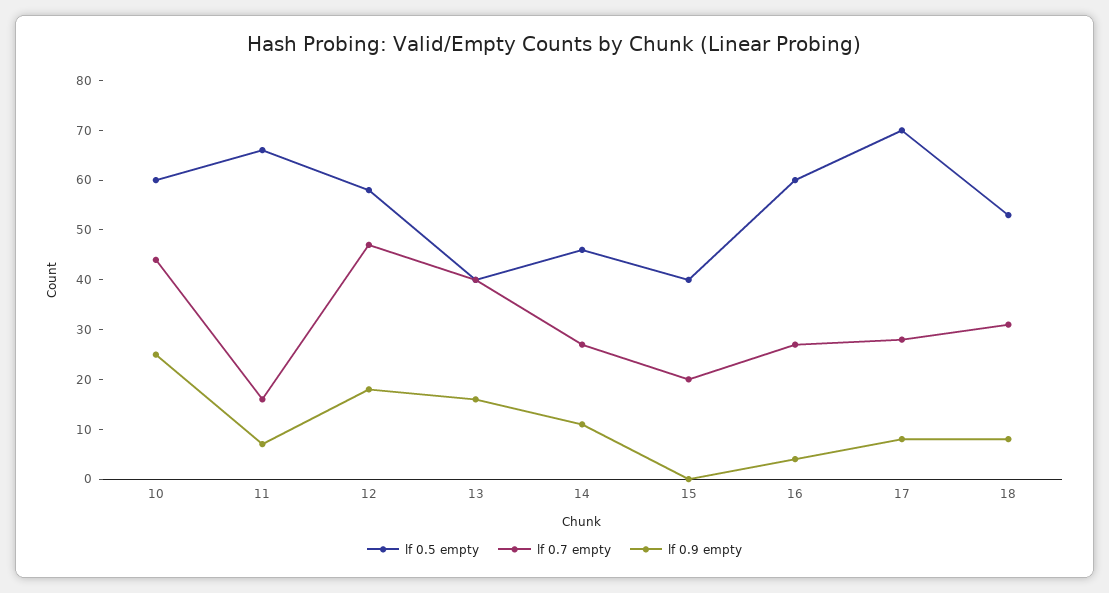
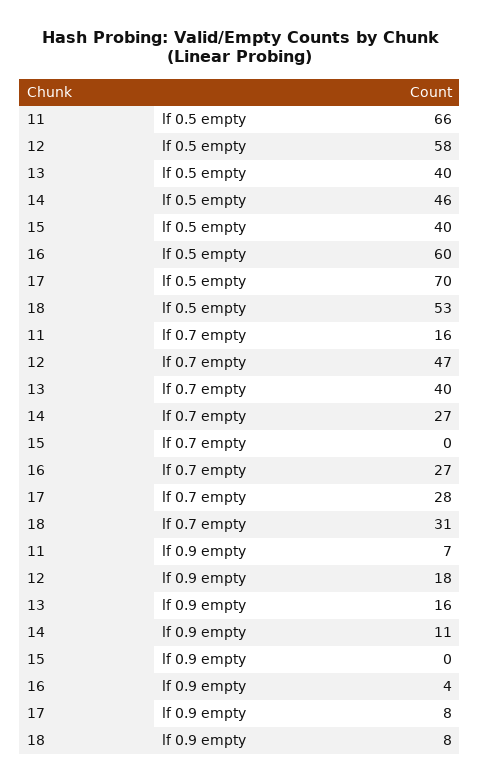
lf 0.5 empty, 10: 60 -> none
lf 0.7 empty, 10: 45 -> none
lf 0.9 empty, 10: 25 -> none
lf 0.7 empty, 15: 20 -> 0

